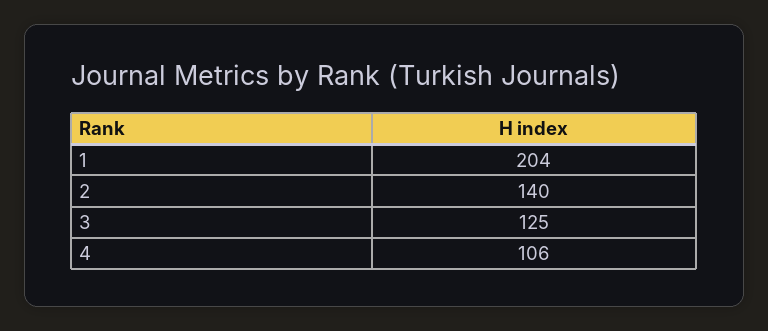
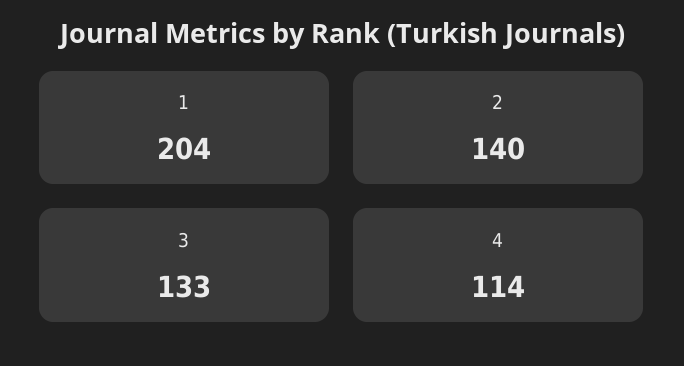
3: 125 -> 133
4: 106 -> 114

